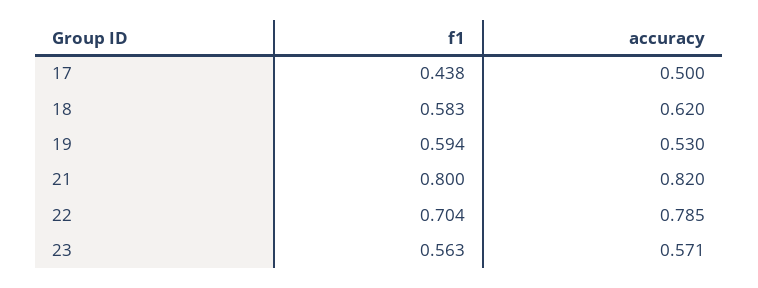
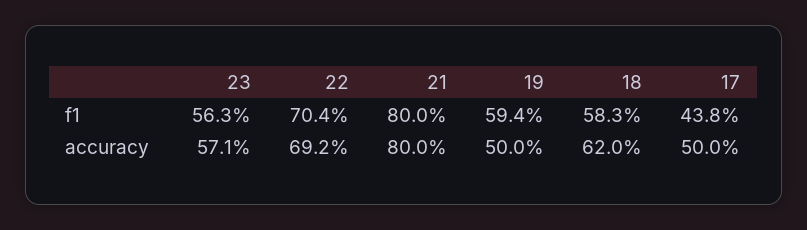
accuracy, 19: 0.53 -> 0.5
accuracy, 21: 0.82 -> 0.8
accuracy, 22: 0.785 -> 0.692

